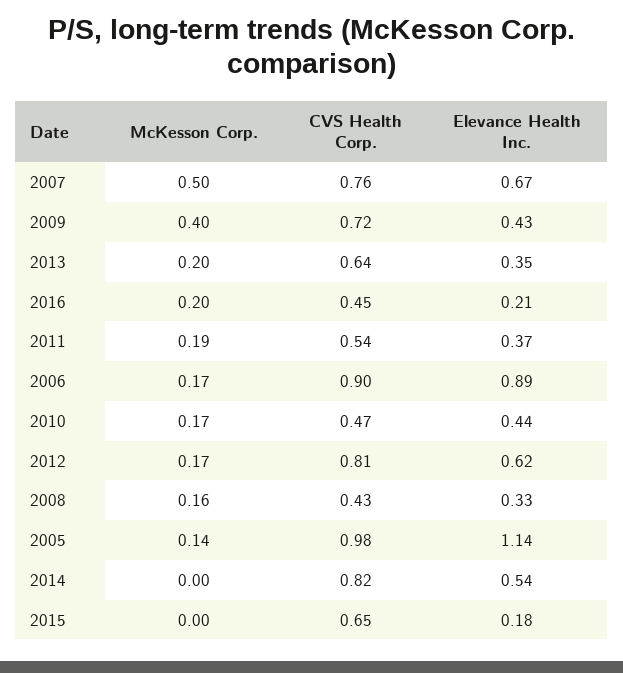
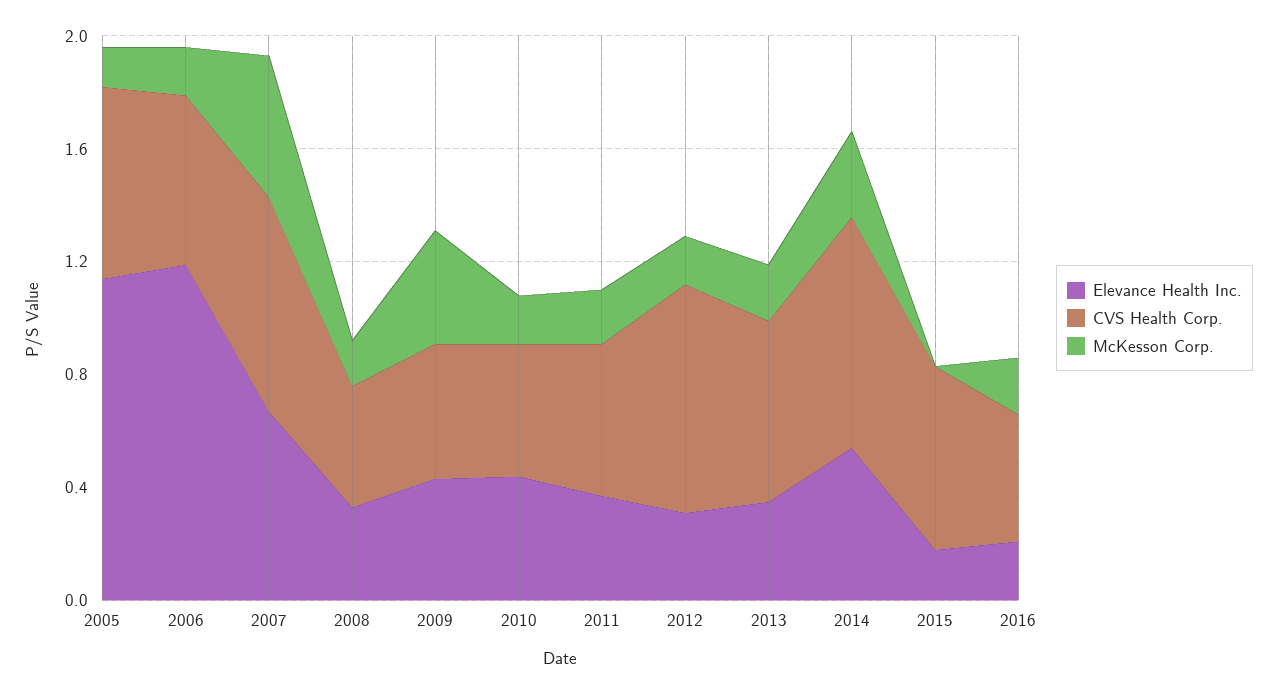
CVS Health Corp., 2009: 0.72 -> 0.5
CVS Health Corp., 2006: 0.9 -> 0.6
Elevance Health Inc., 2006: 0.89 -> 1.2
Elevance Health Inc., 2012: 0.62 -> 0.3
CVS Health Corp., 2005: 0.98 -> 0.7
McKesson Corp., 2014: 0 -> 0.3

